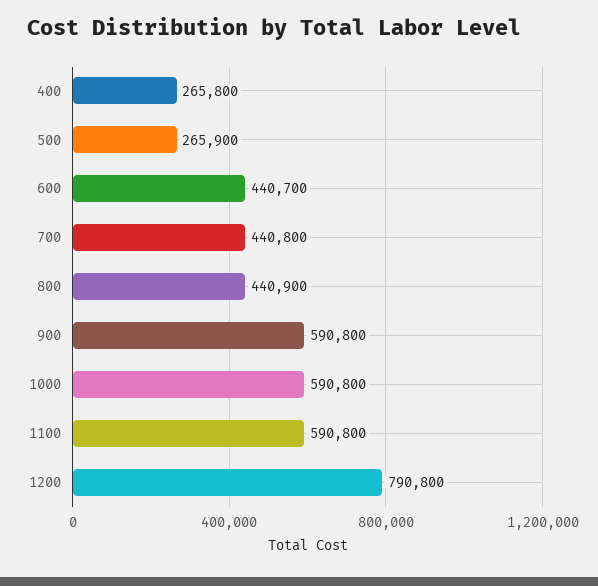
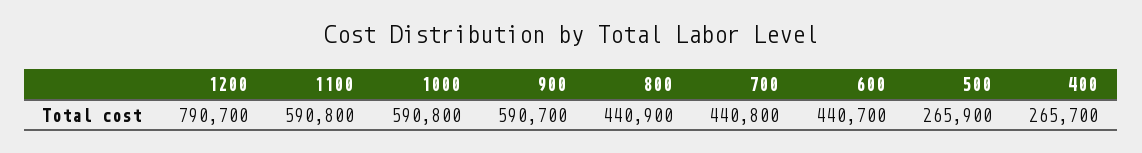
400: 265800 -> 265700
900: 590800 -> 590700
1200: 790800 -> 790700

